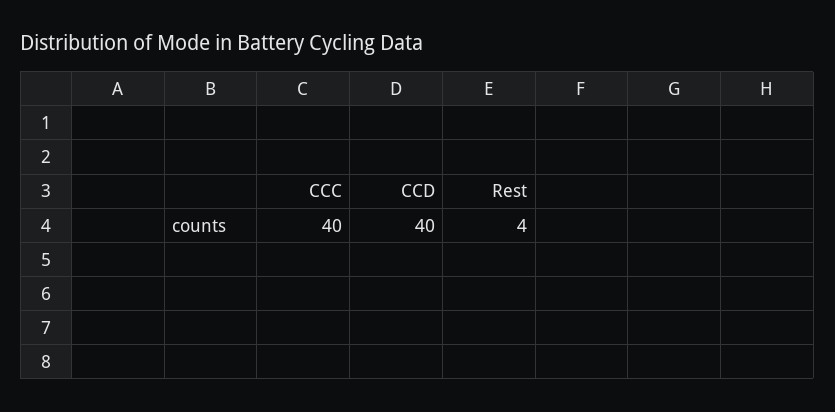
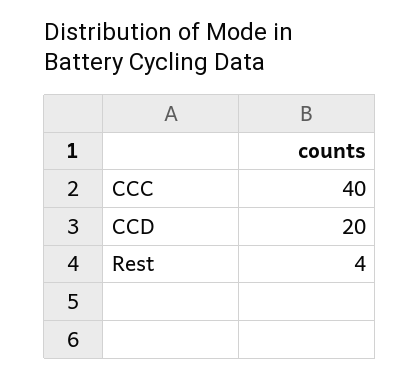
CCD: 40 -> 20

